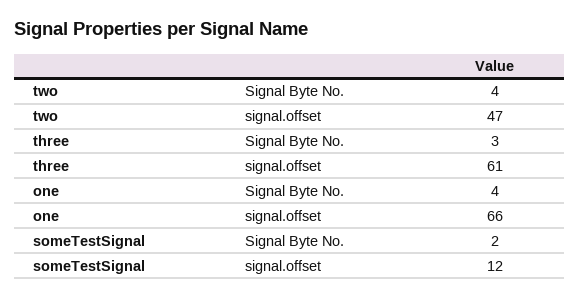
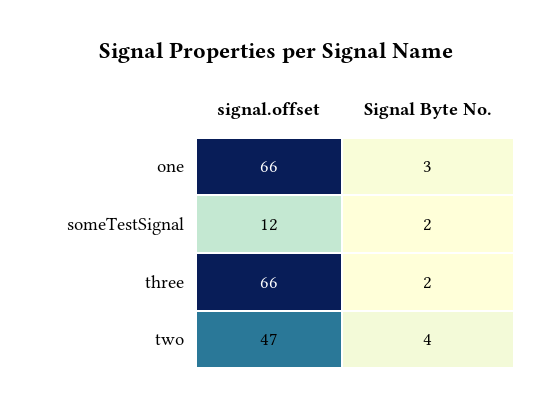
three, Signal Byte No.: 3 -> 2
three, signal.offset: 61 -> 66
one, Signal Byte No.: 4 -> 3

